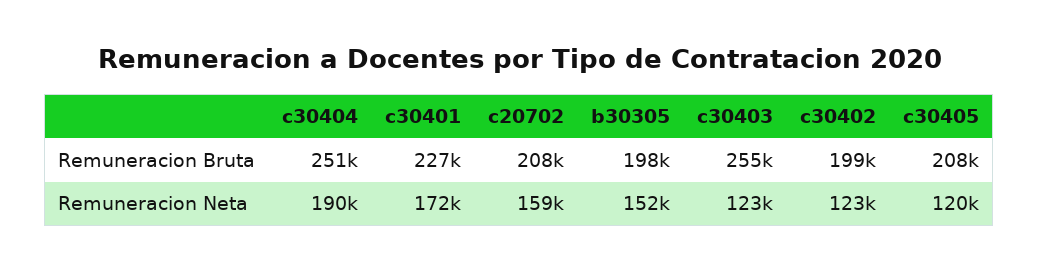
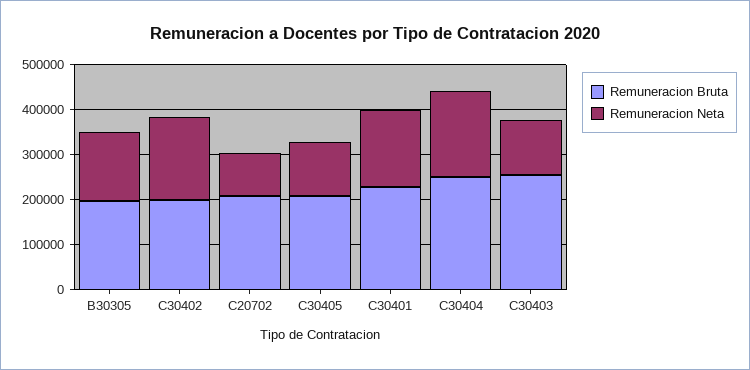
Remuneracion Neta, c20702: 159000 -> 100000
Remuneracion Neta, c30402: 123000 -> 180000

